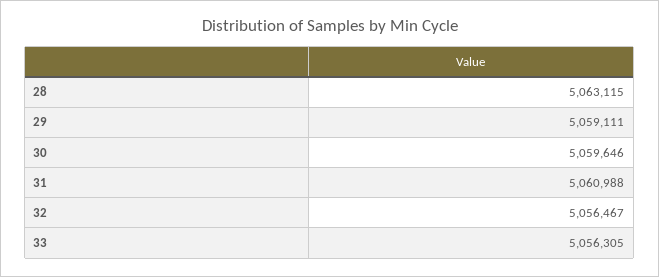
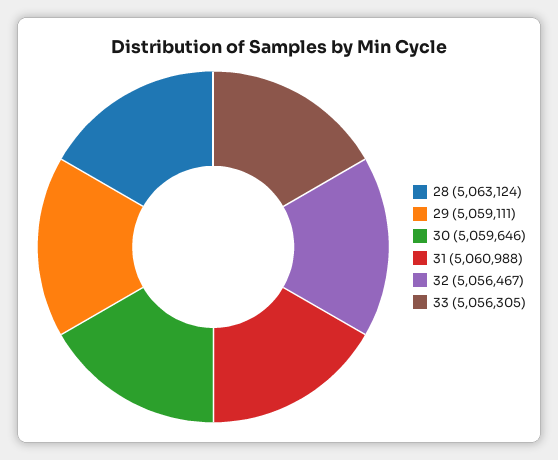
28: 5063115 -> 5063124

